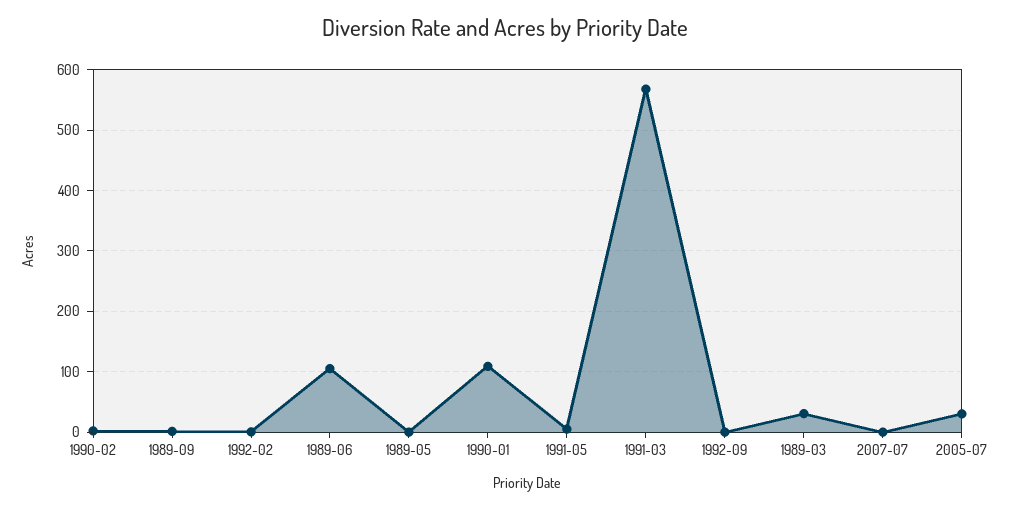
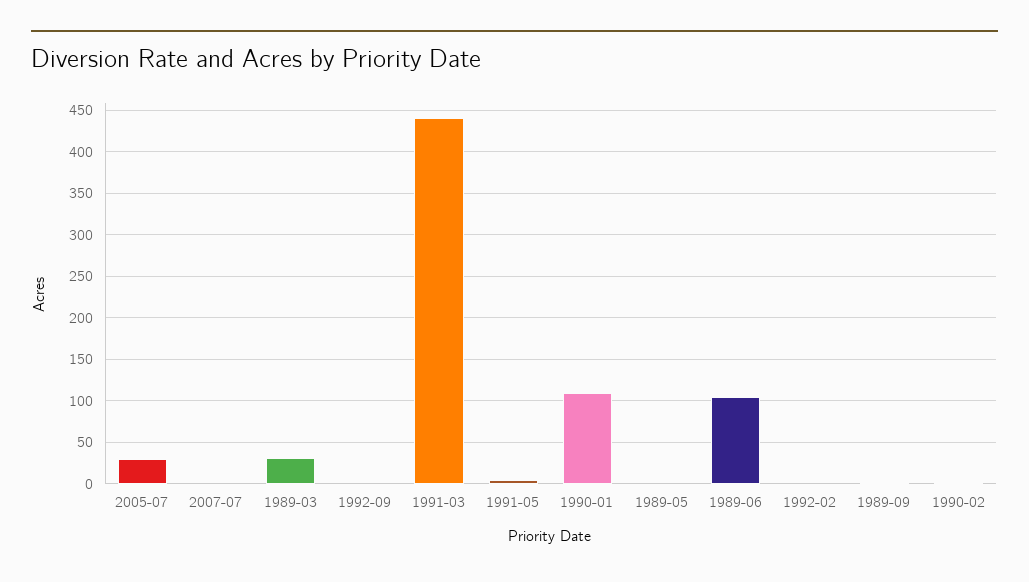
1991-03: 570 -> 440

